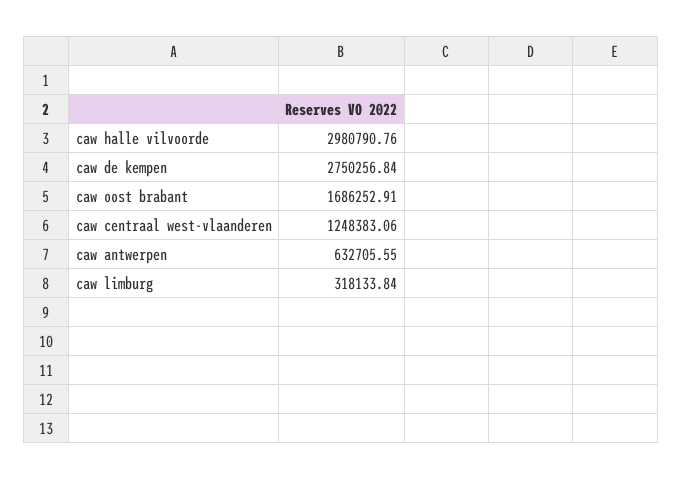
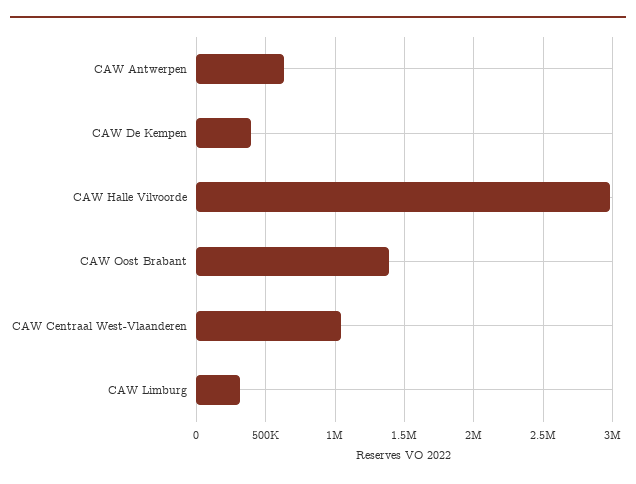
caw de kempen: 2750256.84 -> 400000
caw oost brabant: 1686252.91 -> 1400000
caw centraal west-vlaanderen: 1248383.06 -> 1050000

